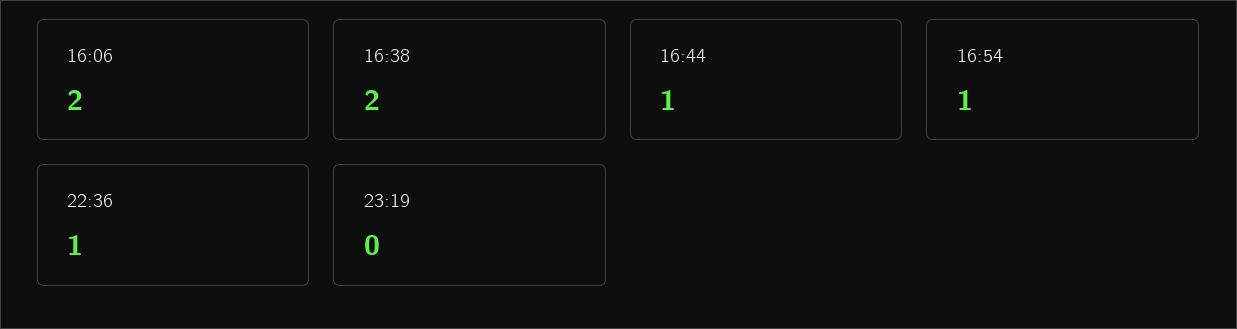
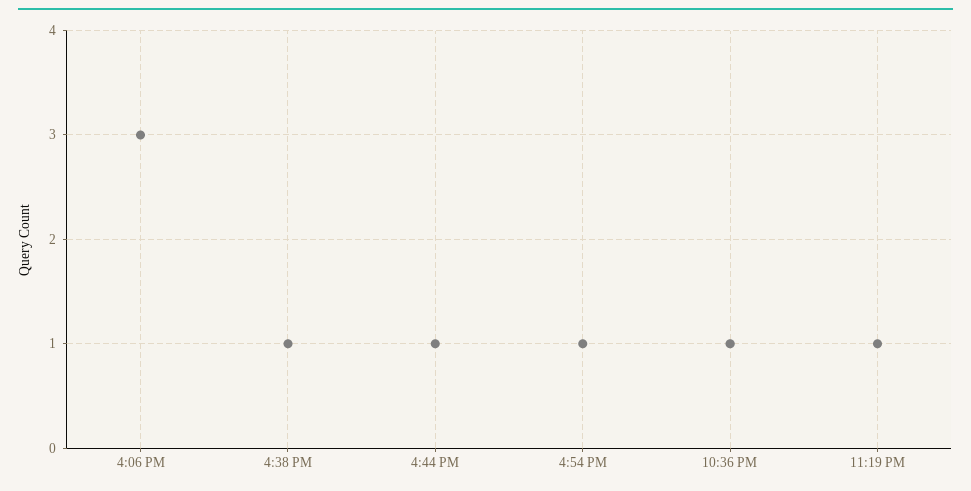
16:06: 2 -> 3
16:38: 2 -> 1
23:19: 0 -> 1

